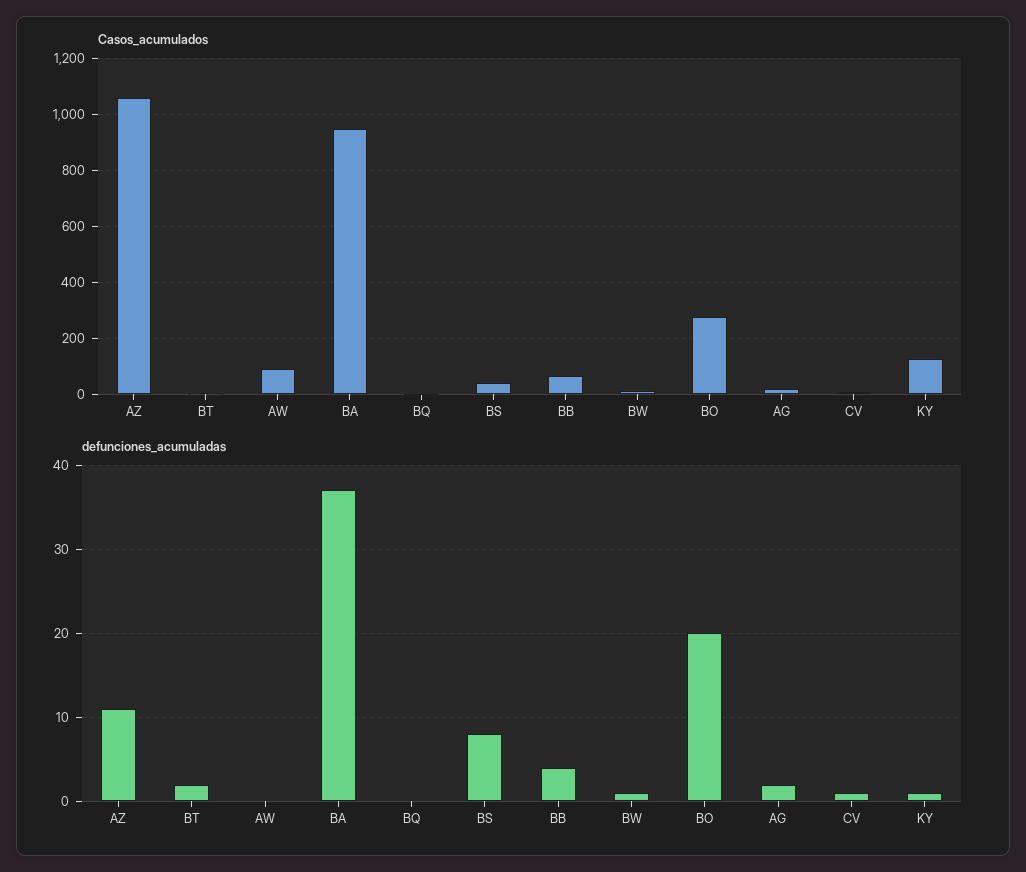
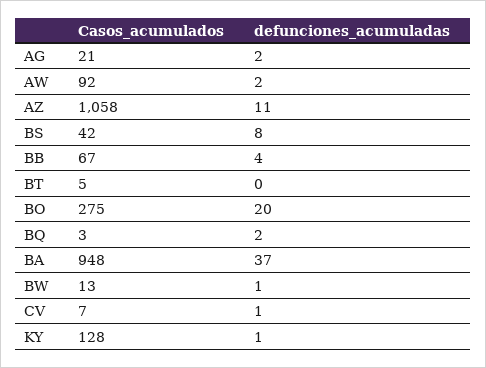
defunciones_acumuladas, BT: 2 -> 0
defunciones_acumuladas, AW: 0 -> 2
defunciones_acumuladas, BQ: 0 -> 2

